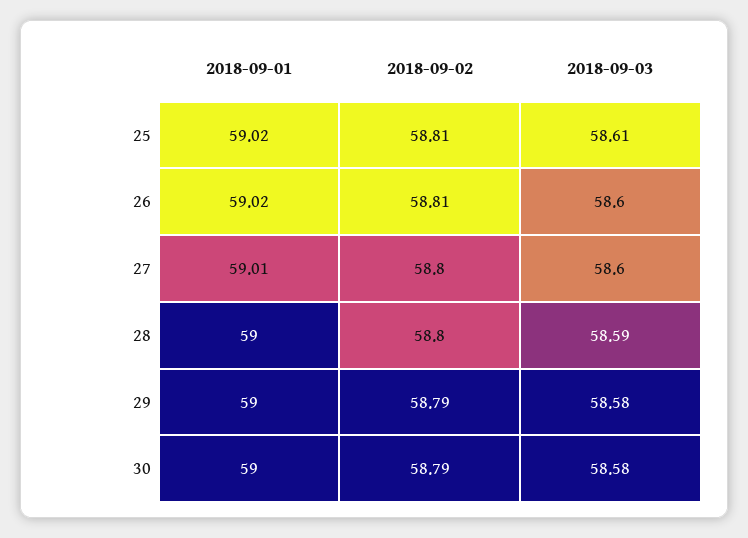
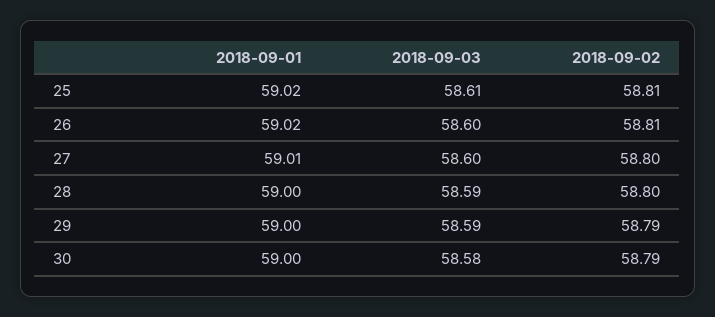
2018-09-03, 29: 58.58 -> 58.59

